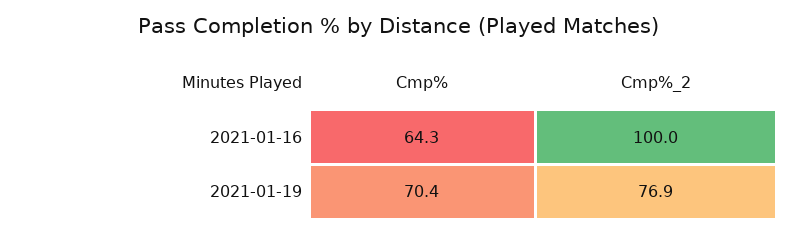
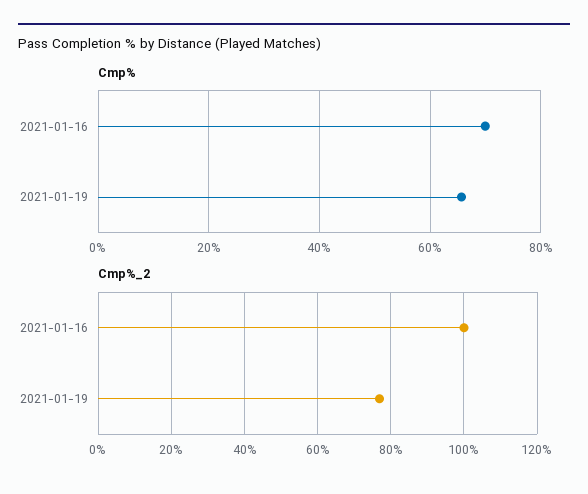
Cmp%, 2021-01-16: 64.3 -> 70
Cmp%, 2021-01-19: 70.4 -> 66

